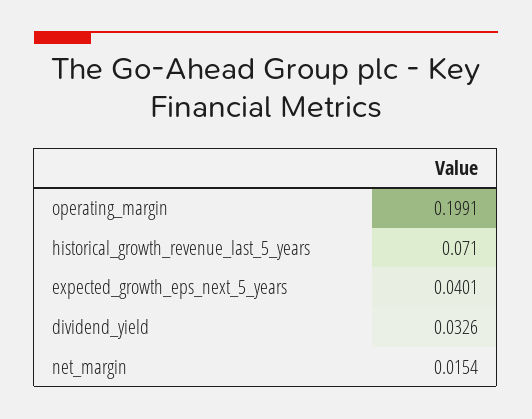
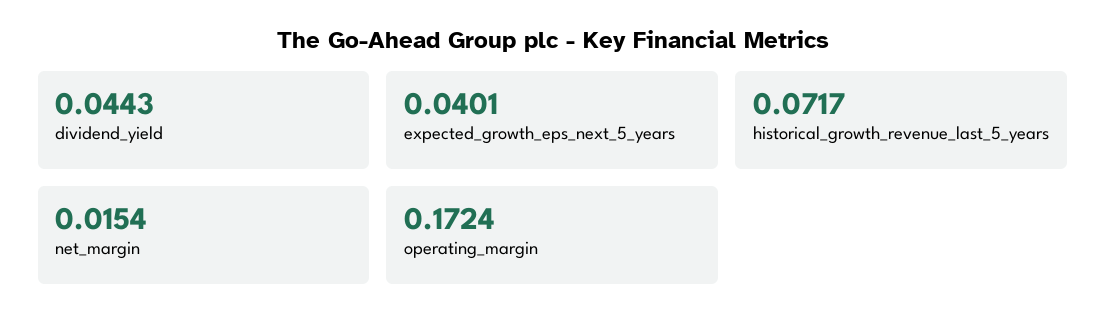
operating_margin: 0.1991 -> 0.1724
historical_growth_revenue_last_5_years: 0.071 -> 0.0717
dividend_yield: 0.0326 -> 0.0443

